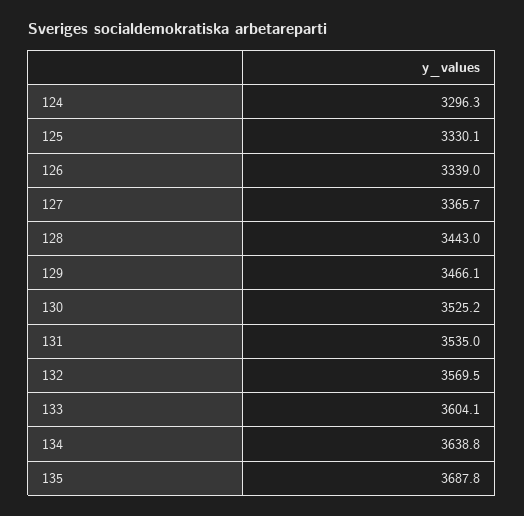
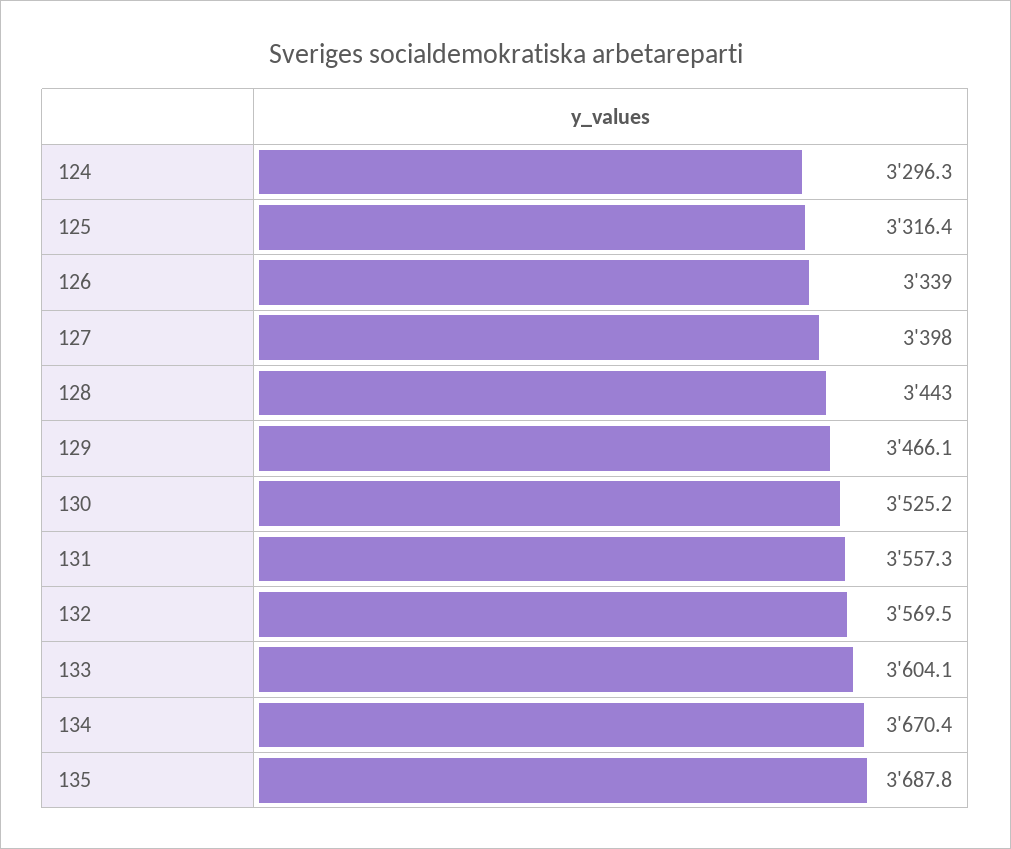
125: 3330.1 -> 3316.4
127: 3365.7 -> 3398
131: 3535 -> 3557.3
134: 3638.8 -> 3670.4

